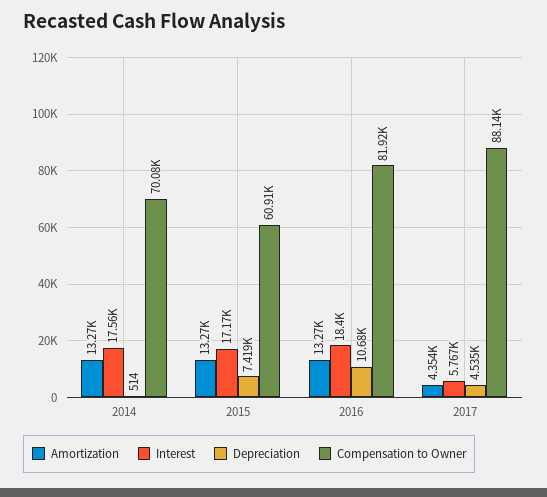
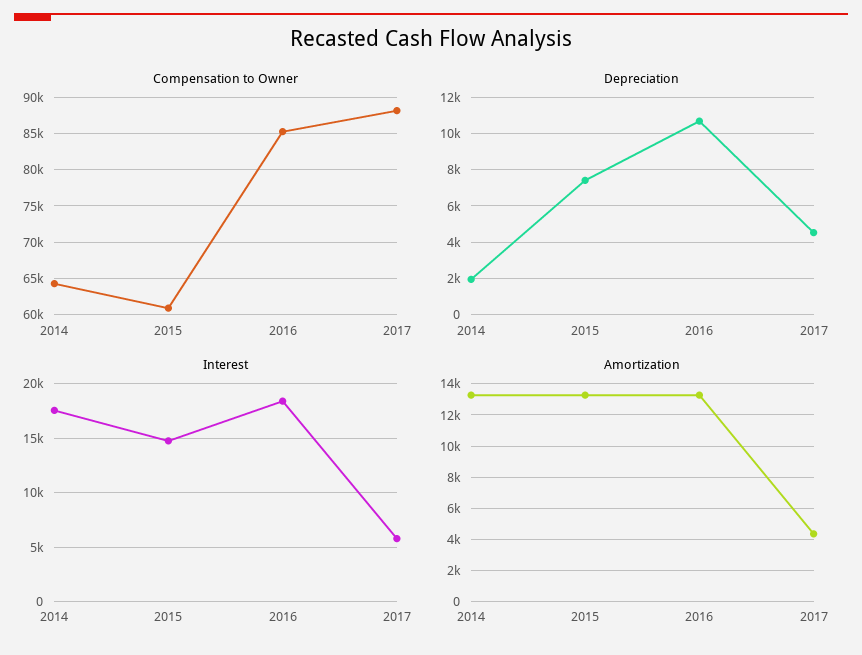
Depreciation, 2014: 514 -> 2000
Compensation to Owner, 2014: 70080 -> 64000
Interest, 2015: 17170 -> 15000
Compensation to Owner, 2016: 81920 -> 85000

